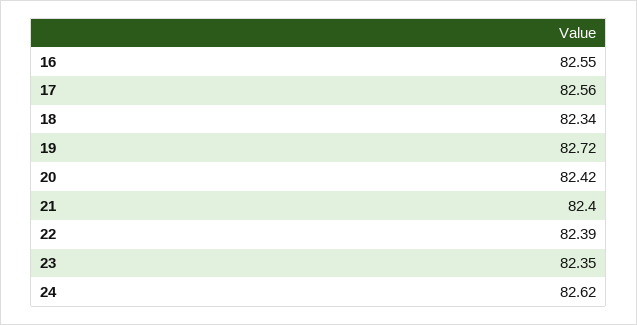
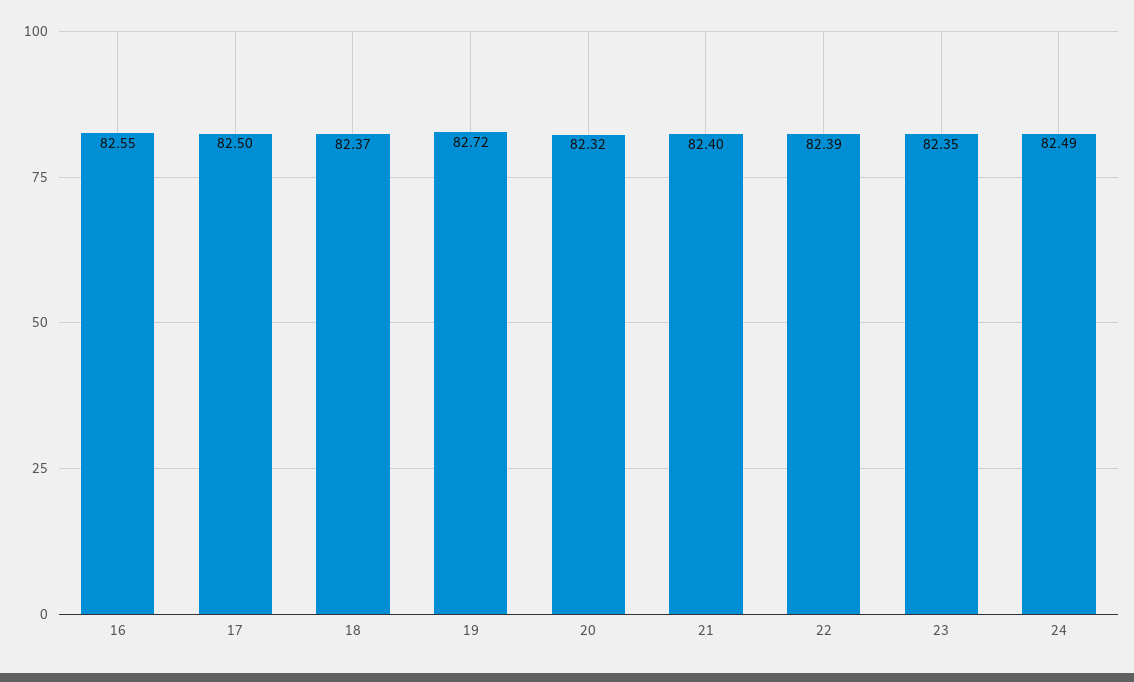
17: 82.56 -> 82.5
18: 82.34 -> 82.37
20: 82.42 -> 82.32
24: 82.62 -> 82.49

